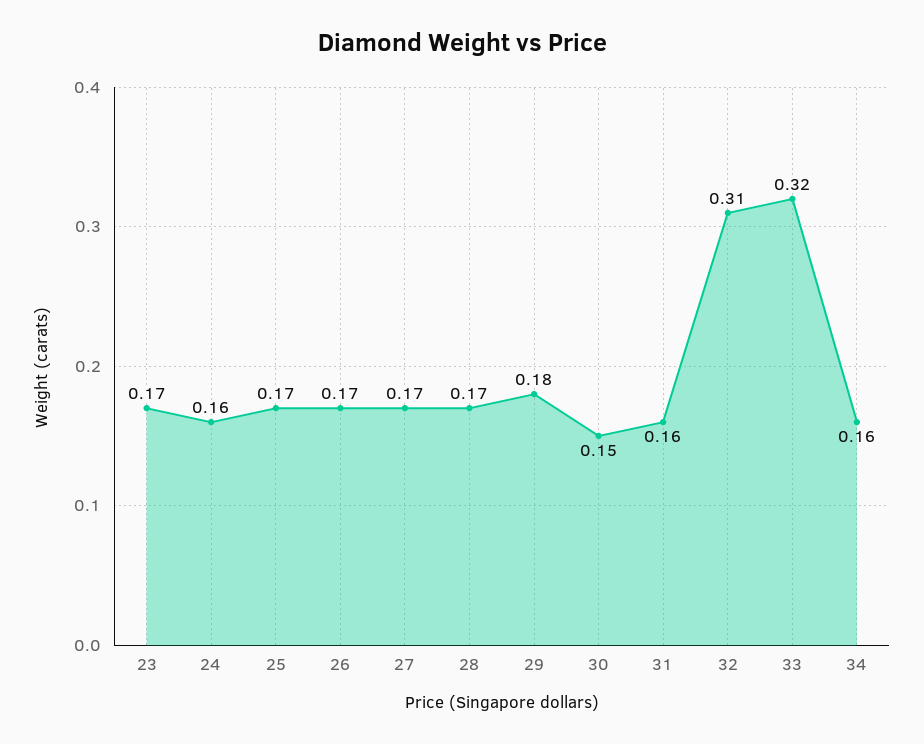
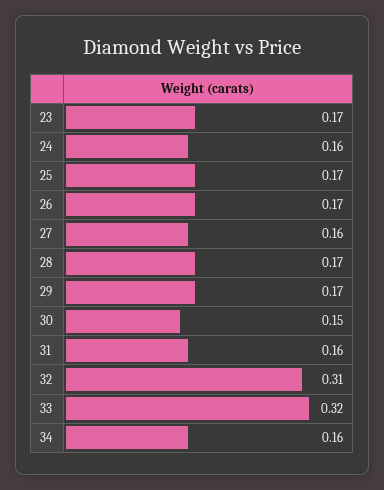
27: 0.17 -> 0.16
29: 0.18 -> 0.17

